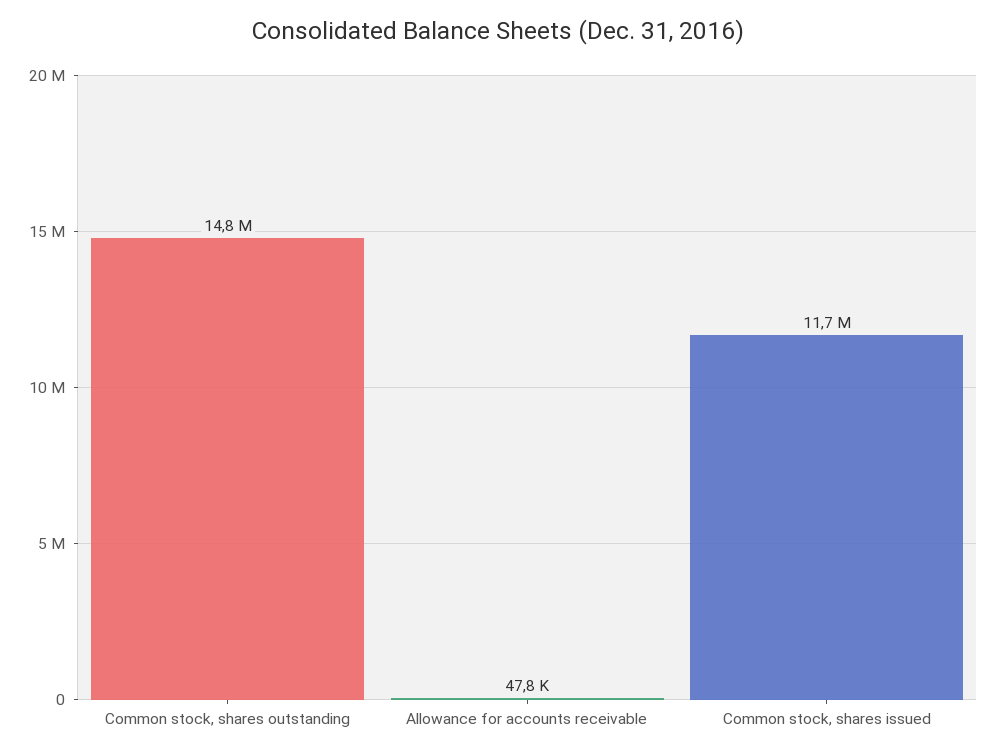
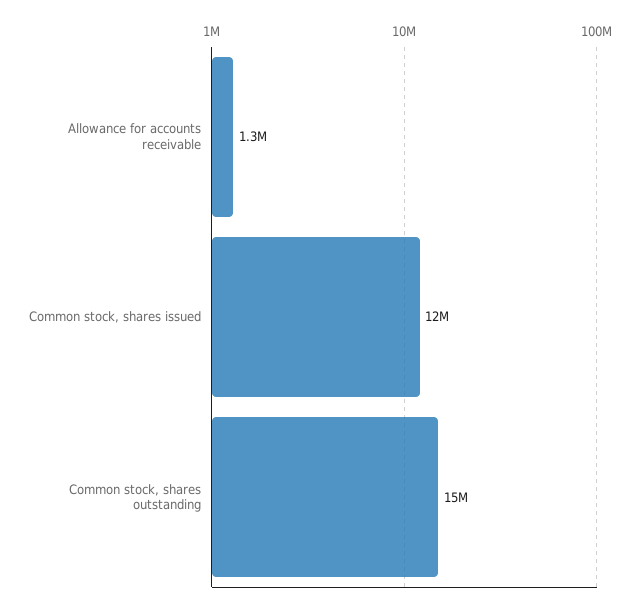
Allowance for accounts receivable: 47800 -> 1300000

